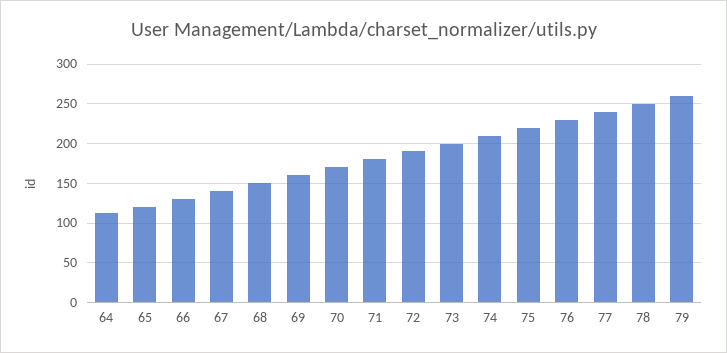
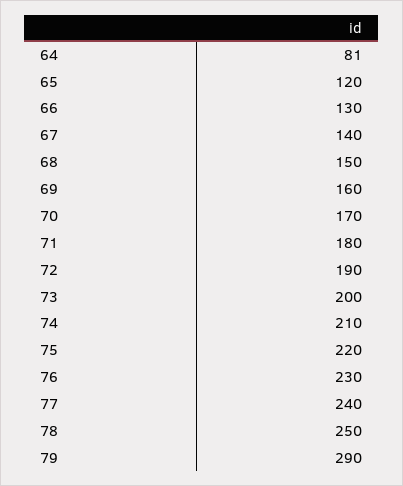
64: 110 -> 81
79: 260 -> 290

